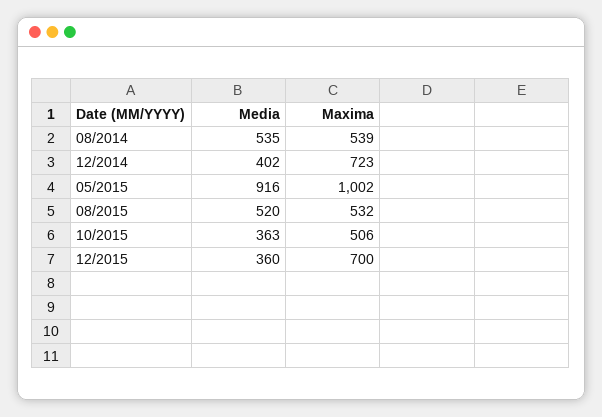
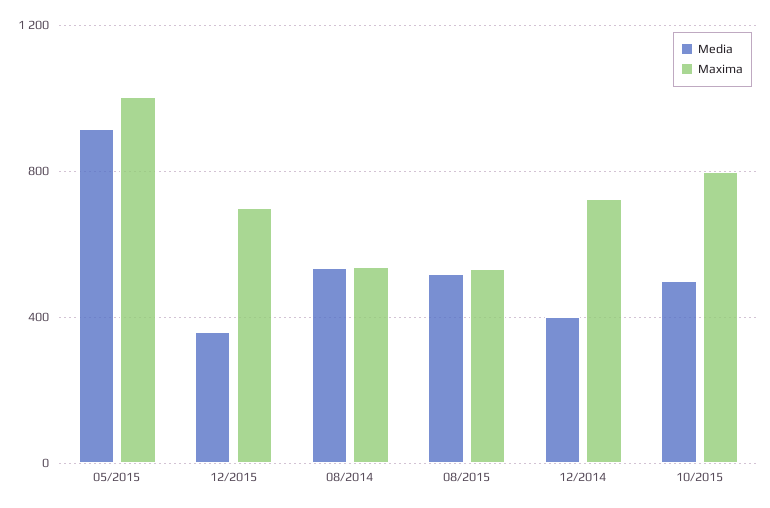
Media, 10/2015: 363 -> 500
Maxima, 10/2015: 506 -> 800

